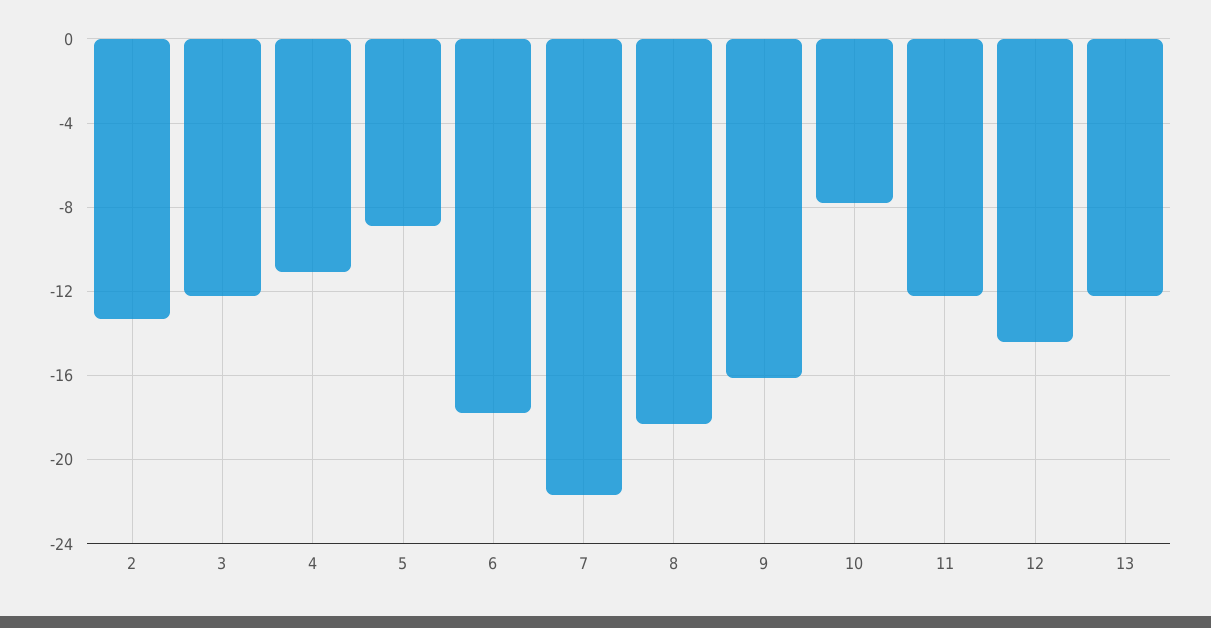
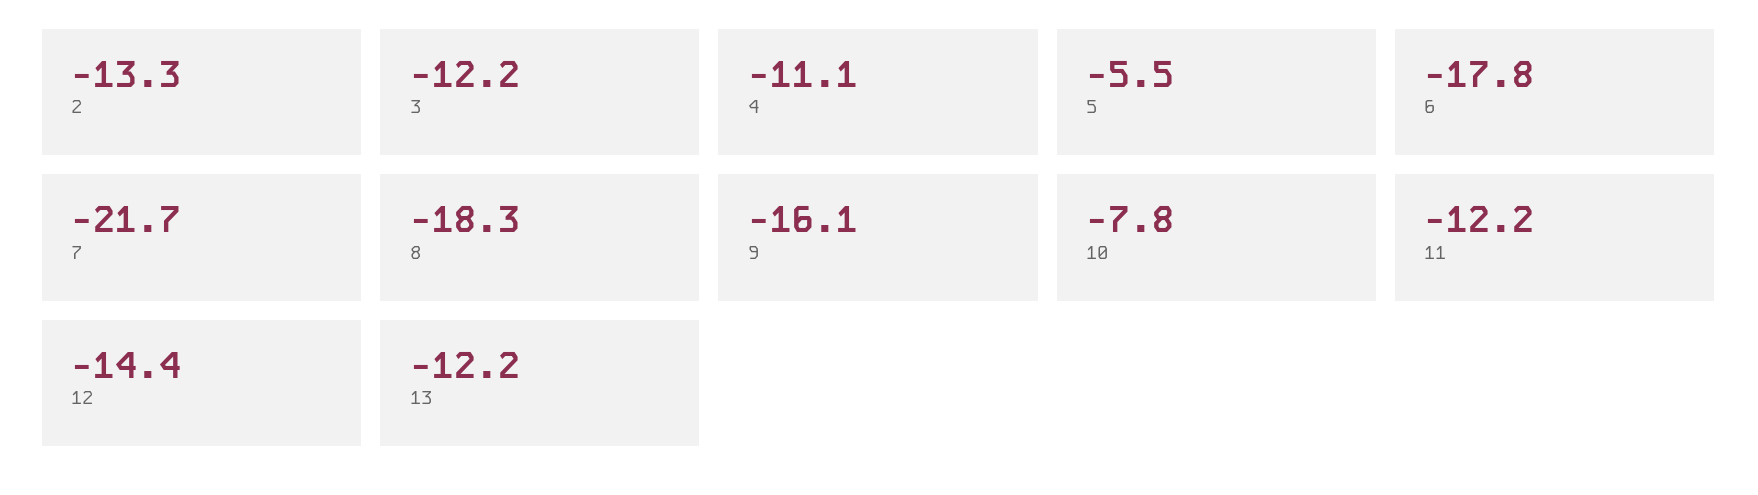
5: -9 -> -5.5

